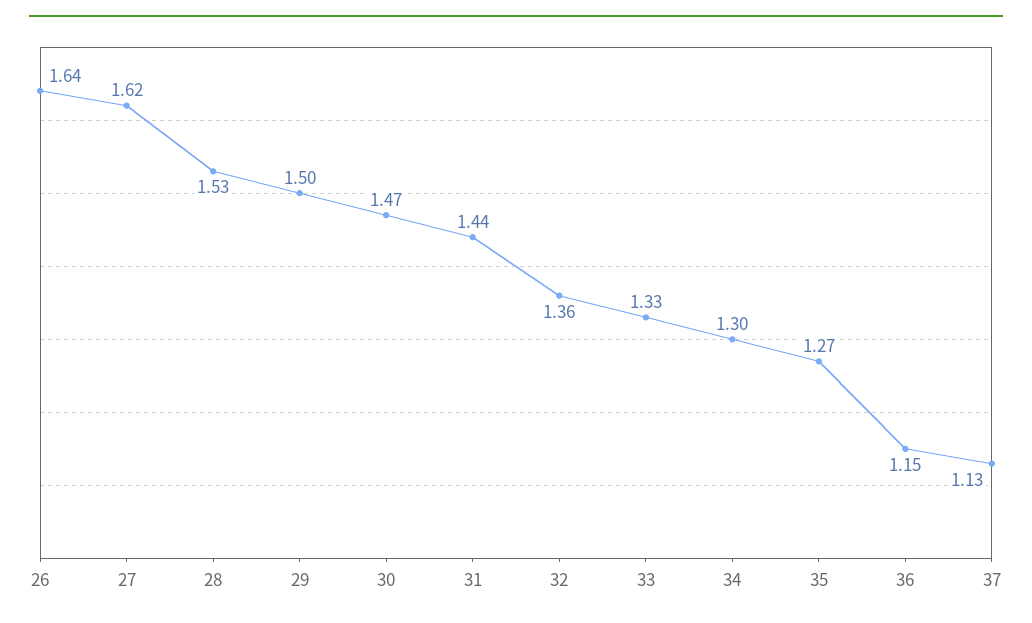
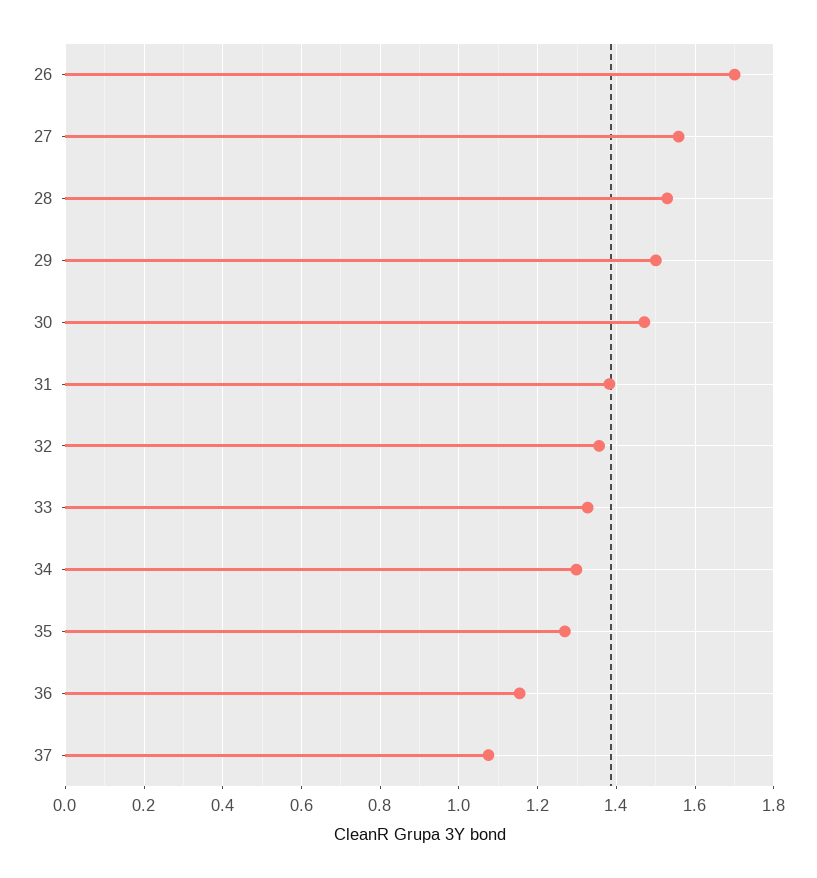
26: 1.64 -> 1.7
27: 1.62 -> 1.56
31: 1.44 -> 1.38
37: 1.13 -> 1.08

